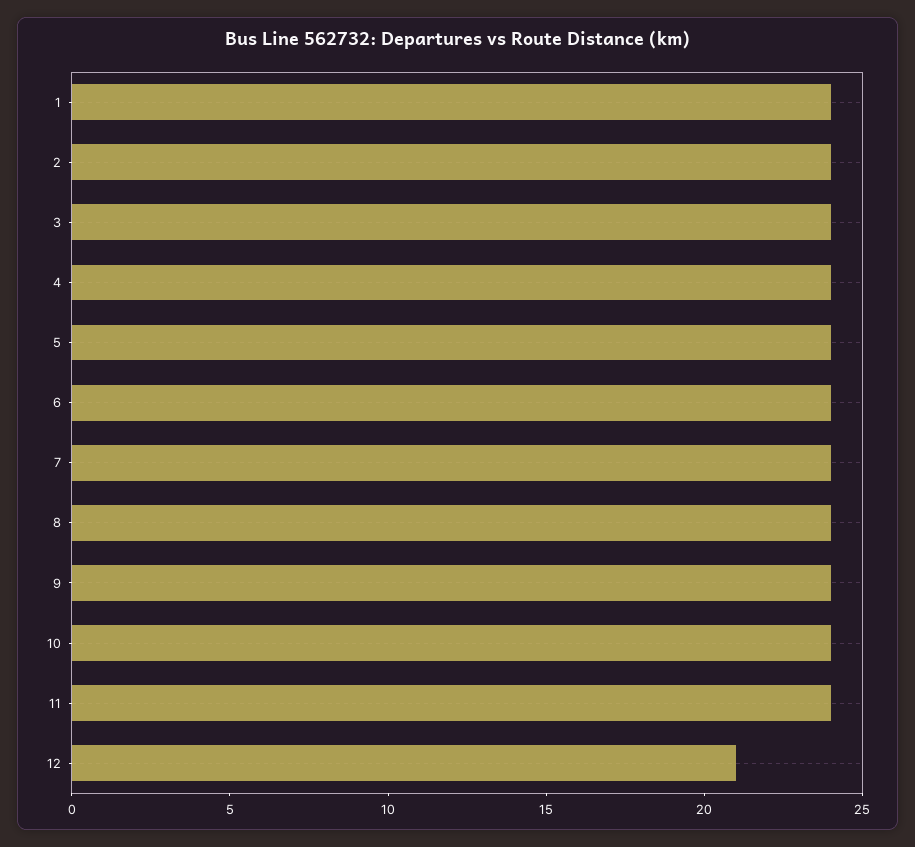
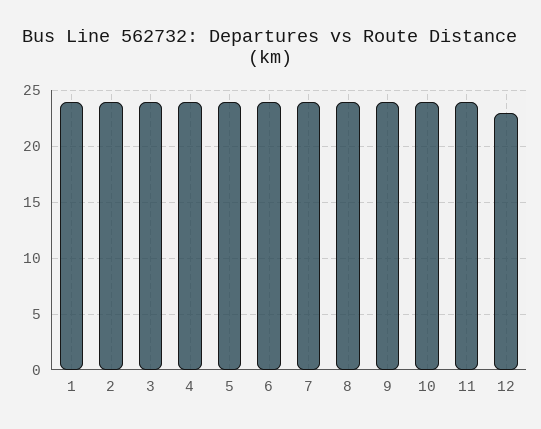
12: 21 -> 23

